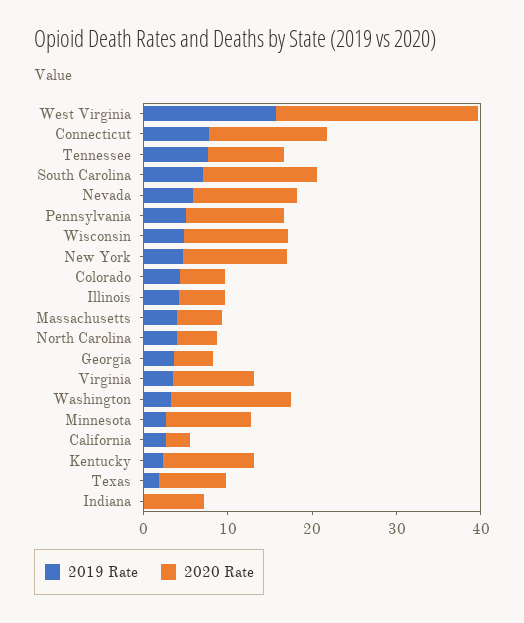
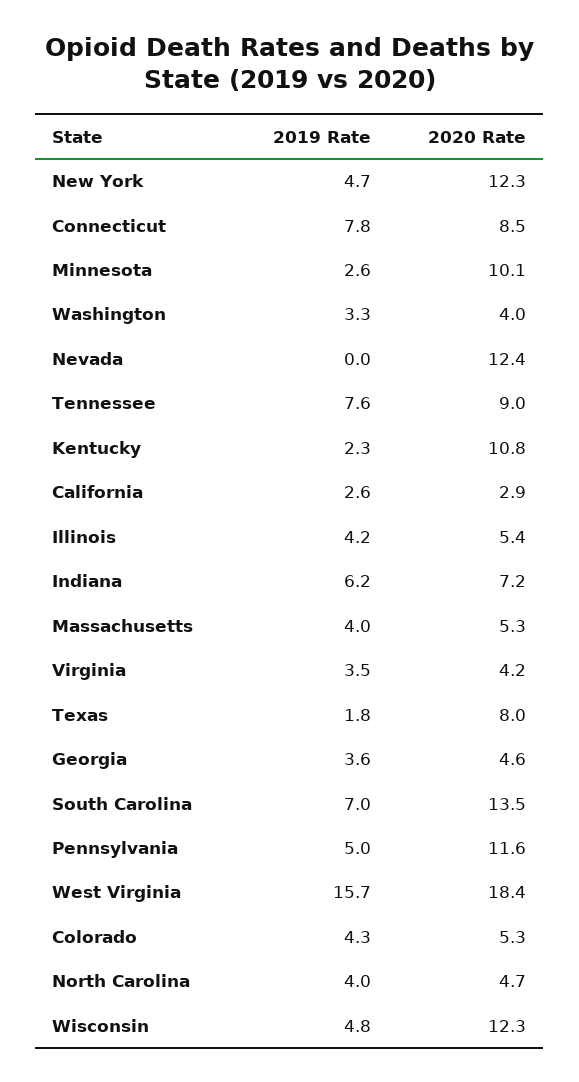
2020 Rate, West Virginia: 24 -> 18.4
2020 Rate, Connecticut: 14 -> 8.5
2019 Rate, Nevada: 6 -> 0
2020 Rate, Virginia: 10 -> 4.2
2020 Rate, Washington: 14 -> 4
2019 Rate, Indiana: 0 -> 6.2

